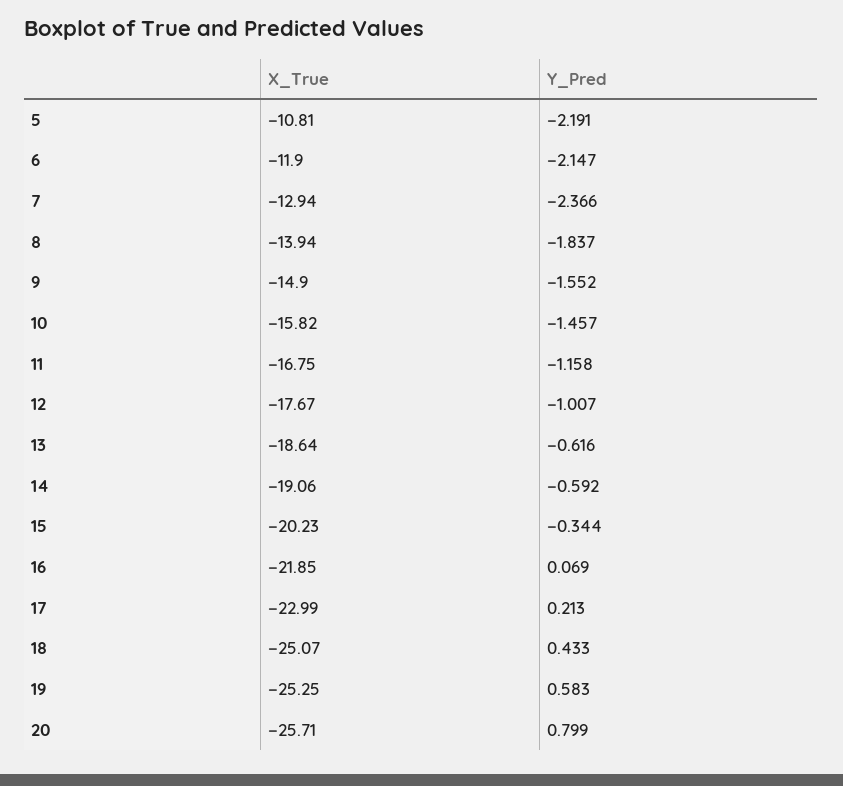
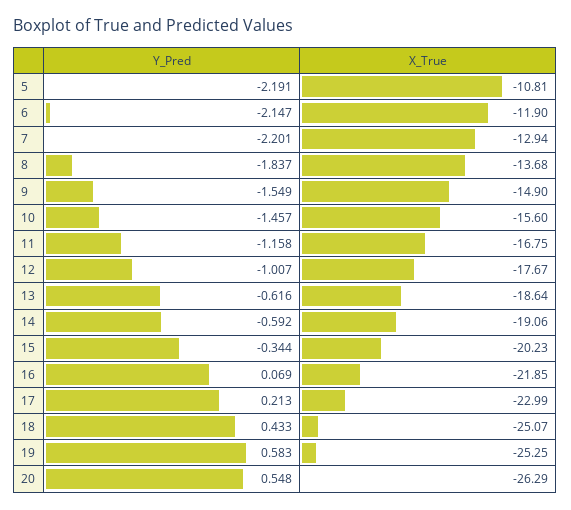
Y_Pred, 7: -2.366 -> -2.201
X_True, 8: -13.94 -> -13.68
Y_Pred, 9: -1.552 -> -1.549
X_True, 10: -15.82 -> -15.6
X_True, 20: -25.71 -> -26.29
Y_Pred, 20: 0.799 -> 0.548

